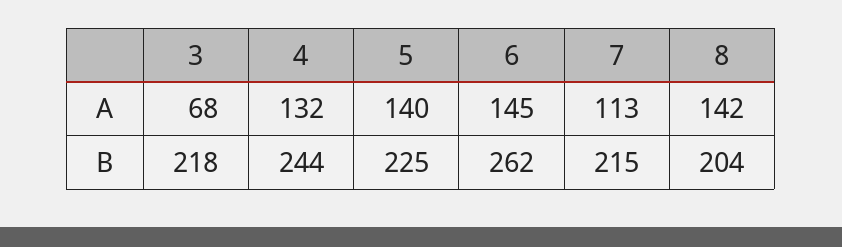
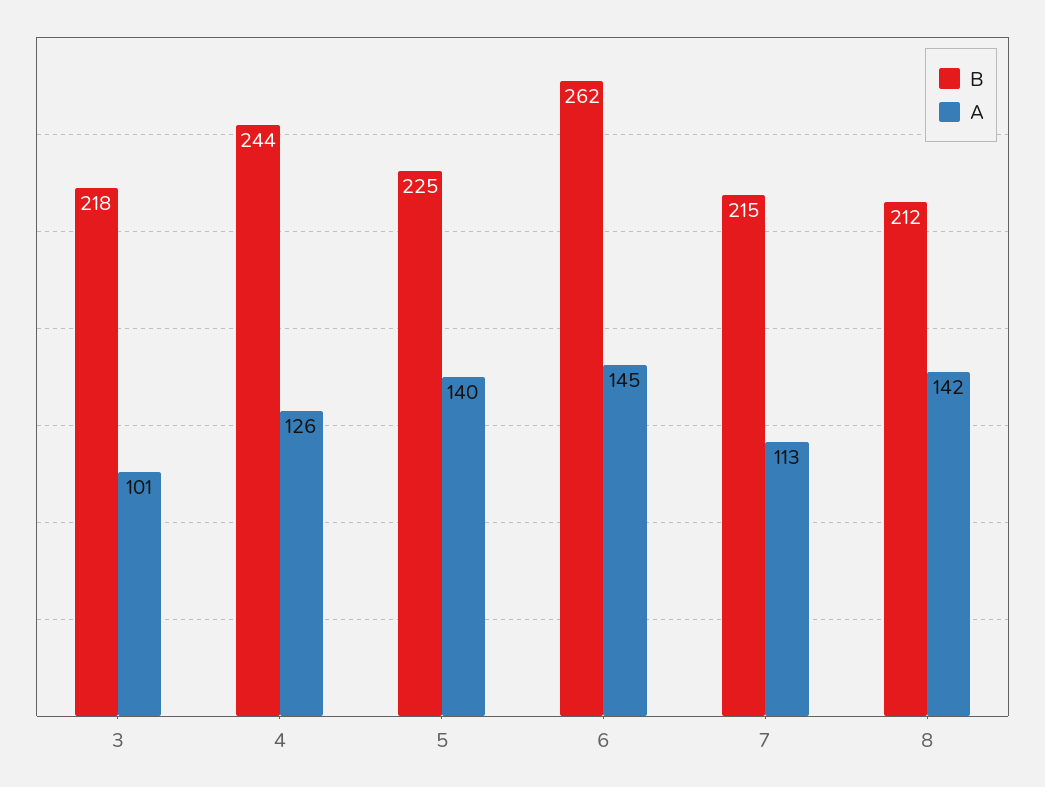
A, 3: 68 -> 101
A, 4: 132 -> 126
B, 8: 204 -> 212

